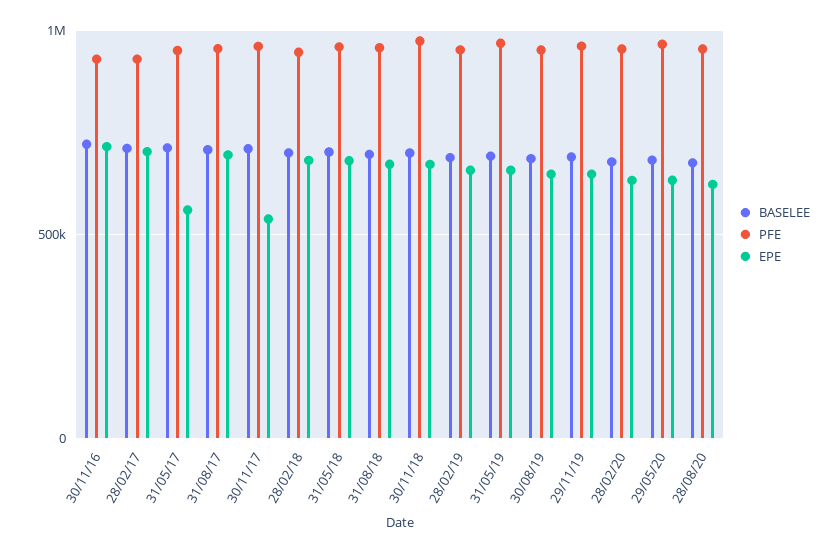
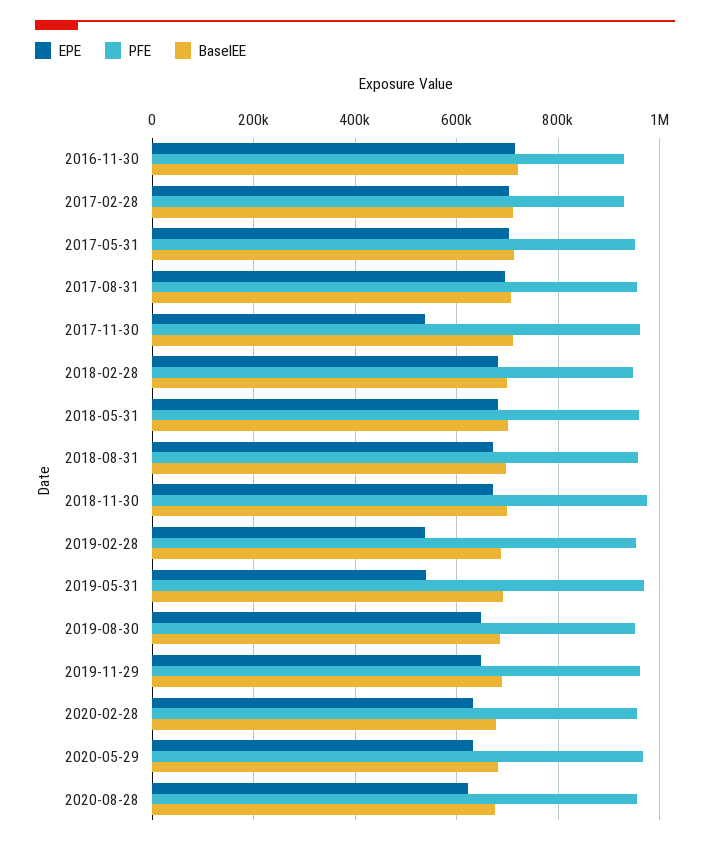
EPE, 31/05/17: 550000 -> 700000
EPE, 28/02/19: 650000 -> 540000
EPE, 31/05/19: 650000 -> 540000

